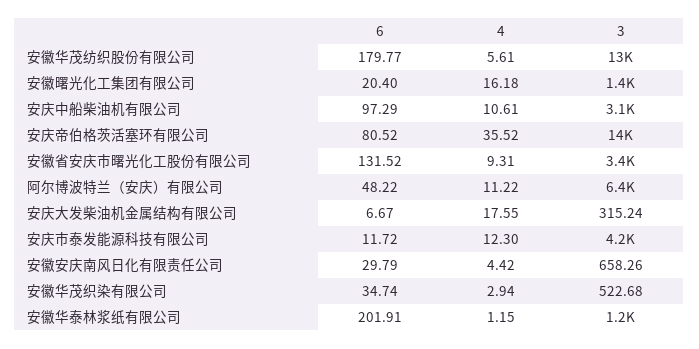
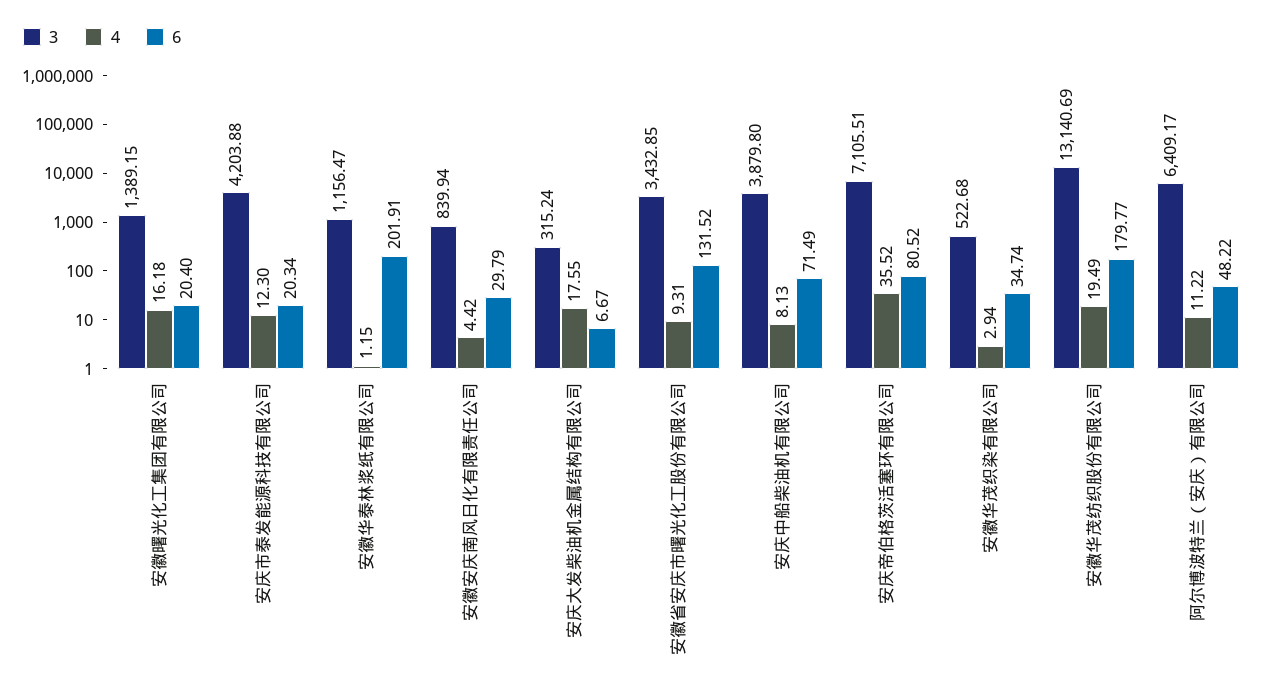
4, 安徽华茂纺织股份有限公司: 5.61 -> 19.49
6, 安庆中船柴油机有限公司: 97.29 -> 71.49
4, 安庆中船柴油机有限公司: 10.61 -> 8.13
3, 安庆中船柴油机有限公司: 3100 -> 3879.8
3, 安庆帝伯格茨活塞环有限公司: 14000 -> 7105.51
6, 安庆市泰发能源科技有限公司: 11.72 -> 20.34
3, 安徽安庆南风日化有限责任公司: 658.26 -> 839.94

